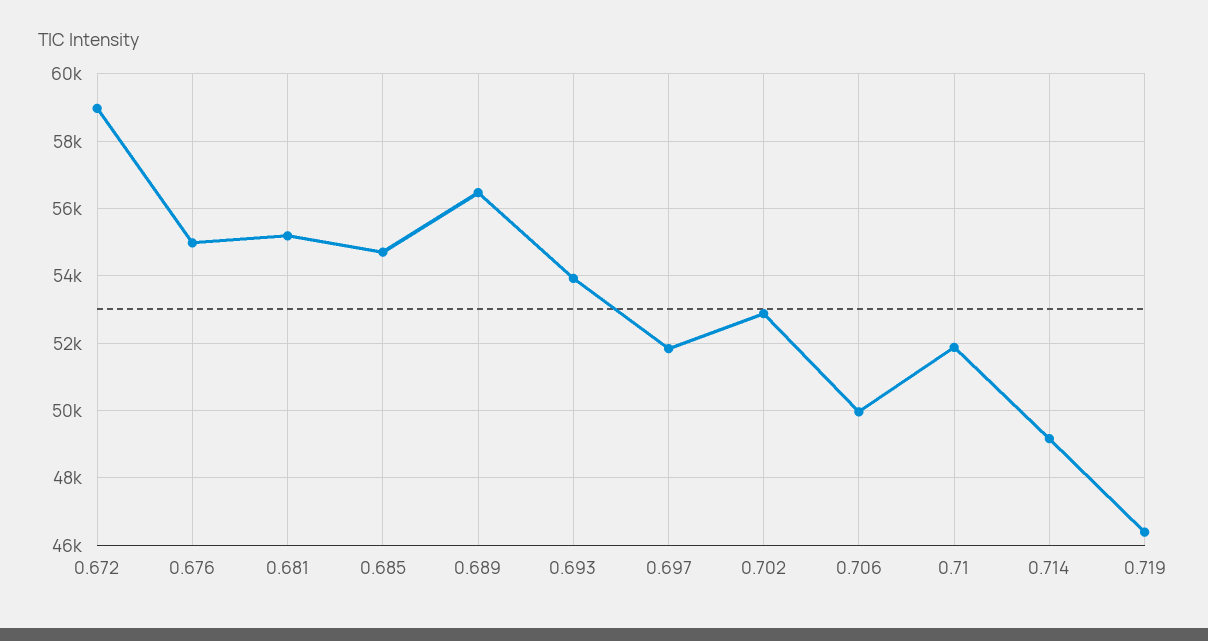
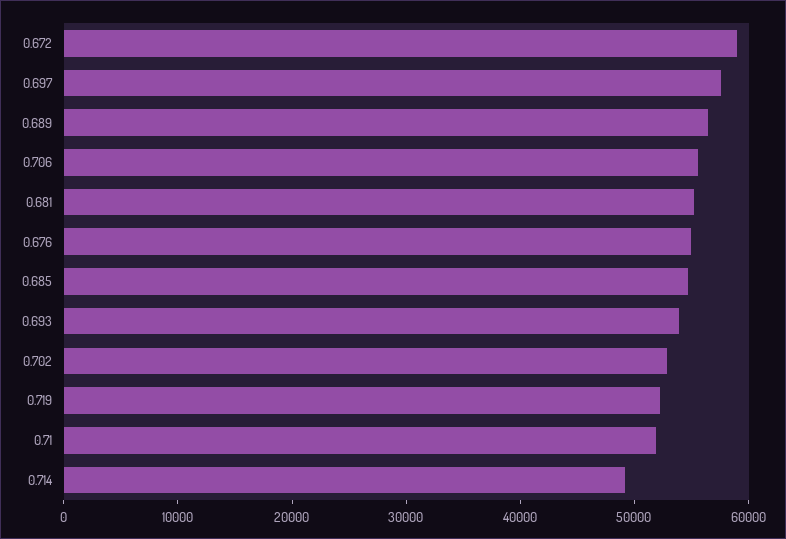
0.697: 51800 -> 58000
0.706: 50000 -> 56000
0.719: 46400 -> 52000

